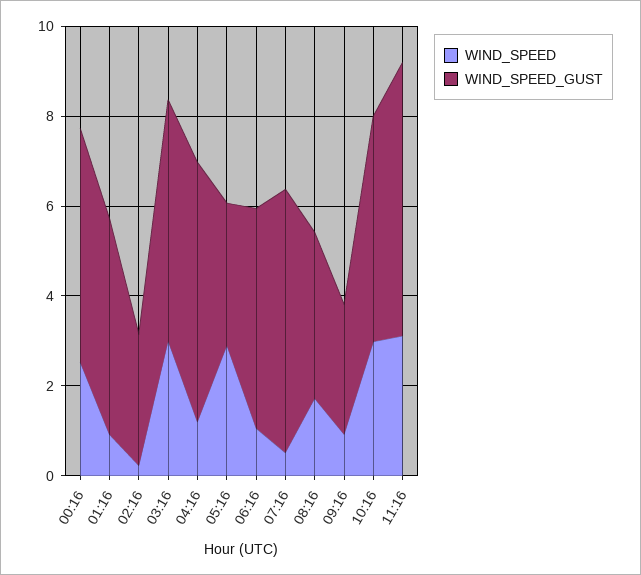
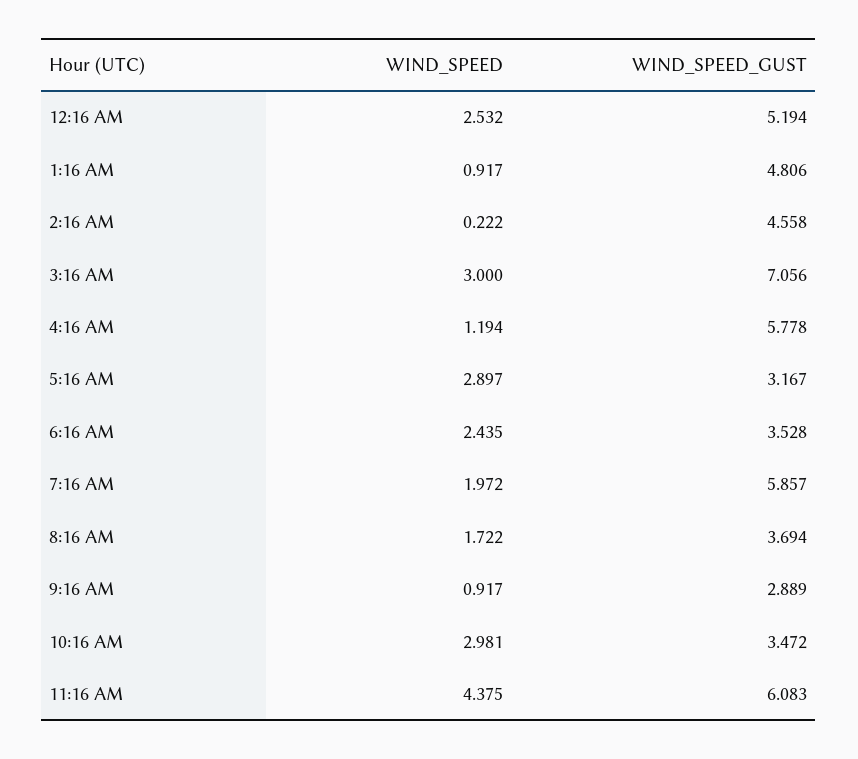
WIND_SPEED_GUST, 02:16: 3 -> 4.558
WIND_SPEED_GUST, 03:16: 5.5 -> 7.056
WIND_SPEED, 06:16: 1 -> 2.435
WIND_SPEED_GUST, 06:16: 5 -> 3.528
WIND_SPEED, 07:16: 0.5 -> 1.972
WIND_SPEED_GUST, 10:16: 5 -> 3.472
WIND_SPEED, 11:16: 3 -> 4.375

